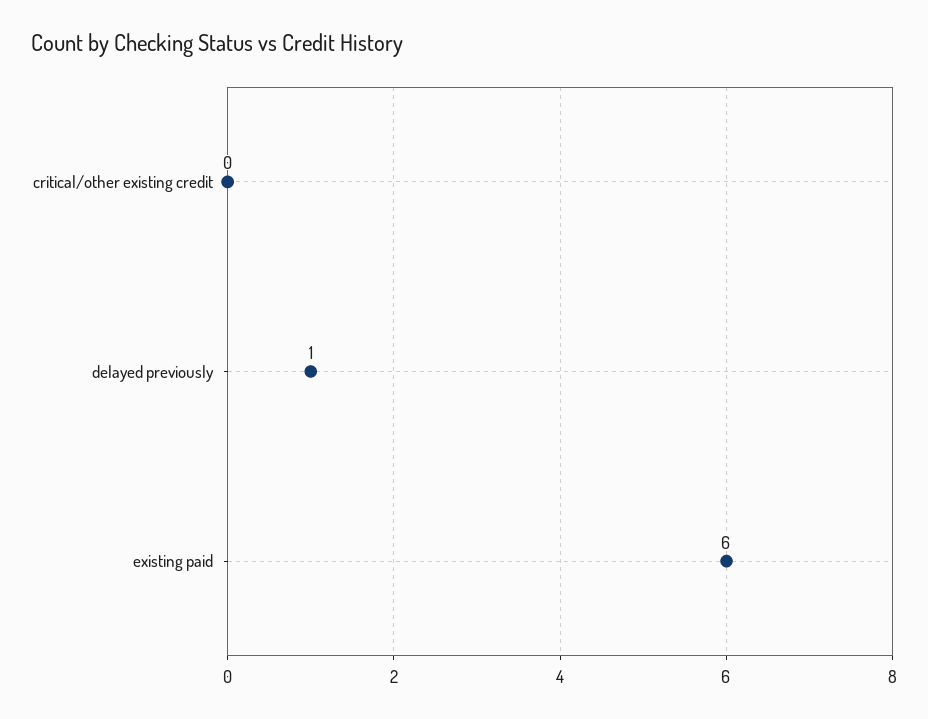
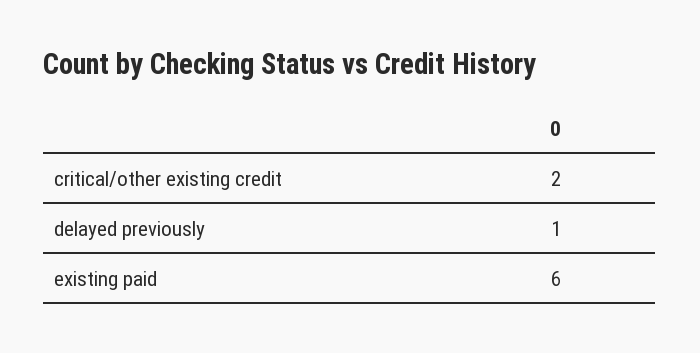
critical/other existing credit: 0 -> 2

